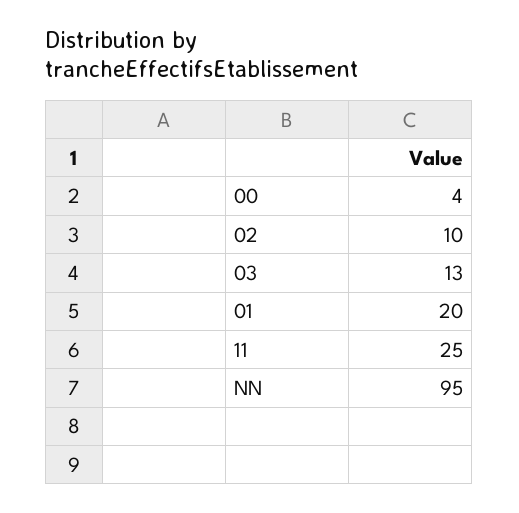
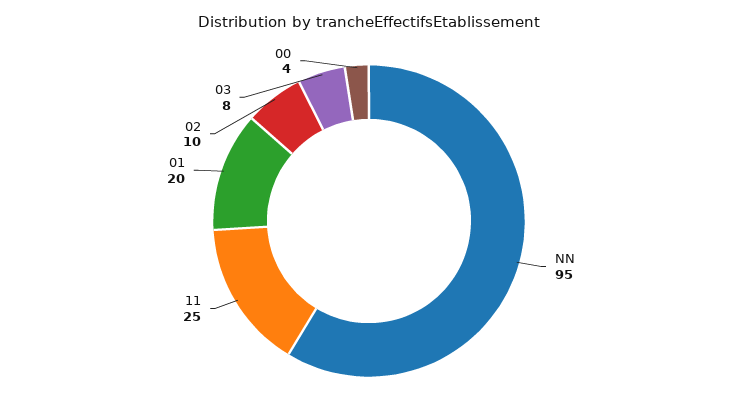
03: 13 -> 8

